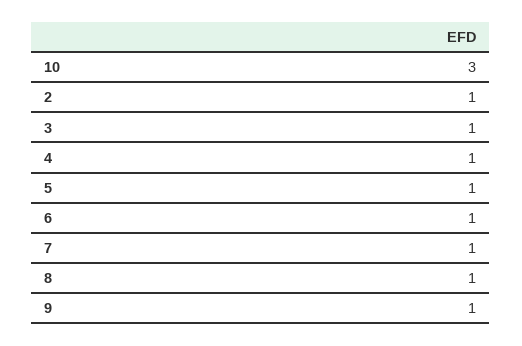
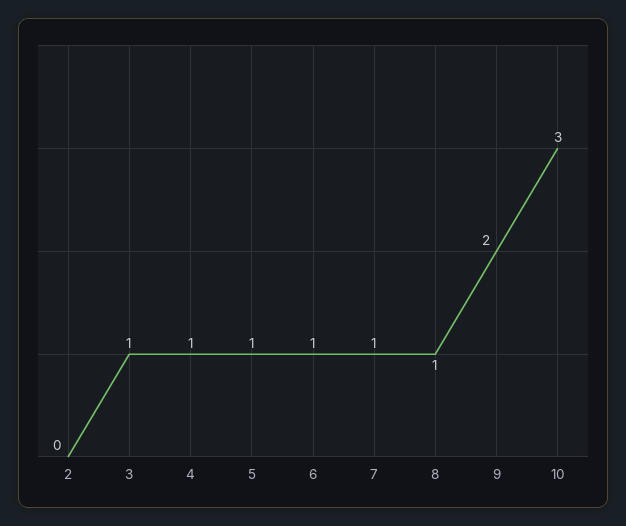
2: 1 -> 0
9: 1 -> 2

